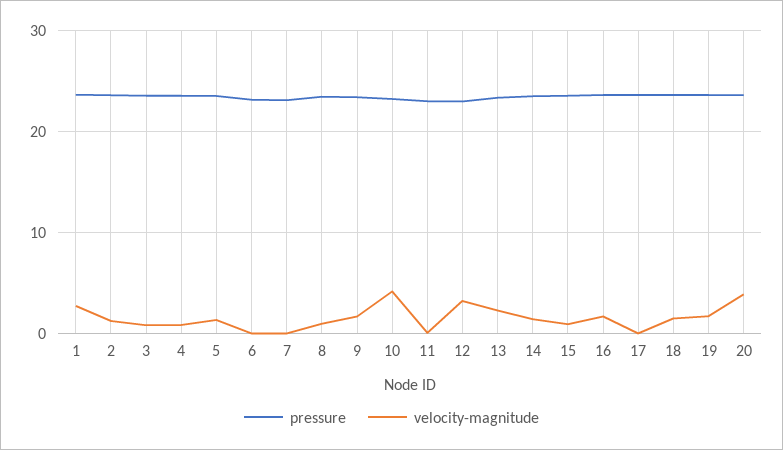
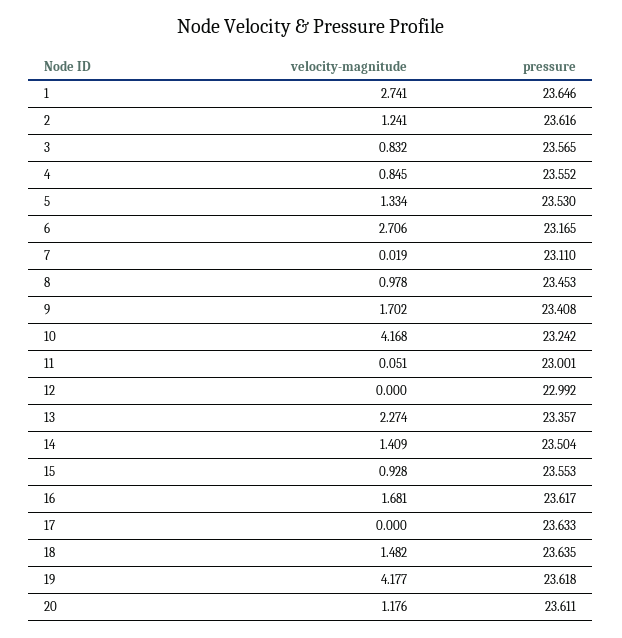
velocity-magnitude, 6: 0 -> 2.706
velocity-magnitude, 12: 3 -> 0
velocity-magnitude, 19: 2 -> 4.177
velocity-magnitude, 20: 4 -> 1.176

